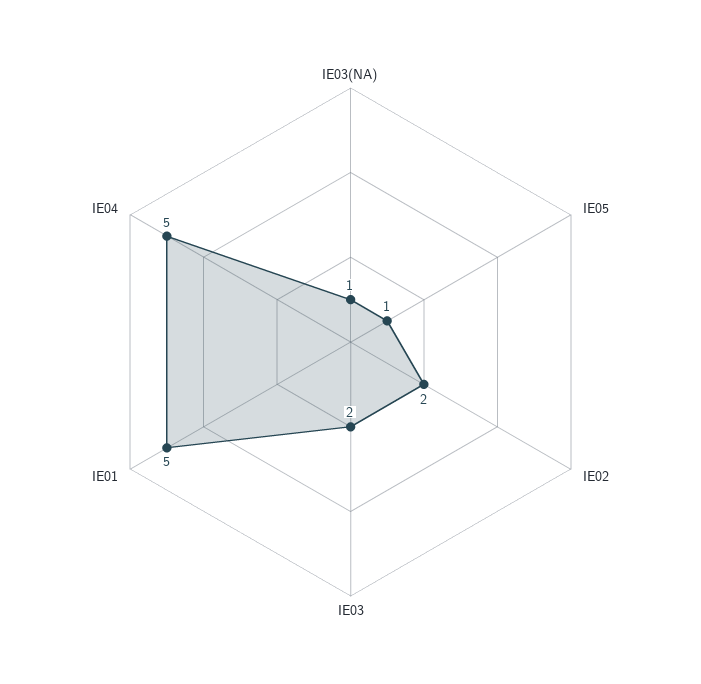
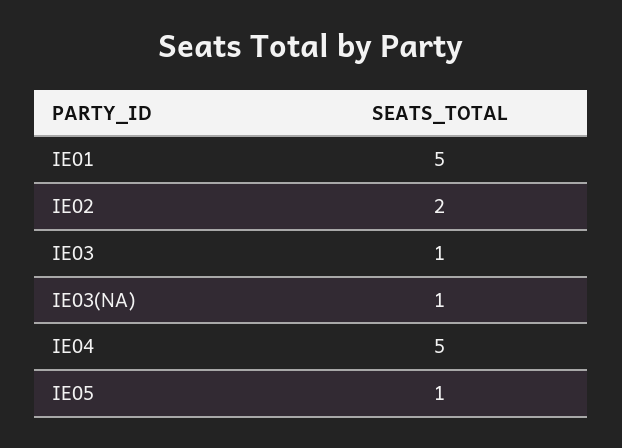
IE03: 2 -> 1

